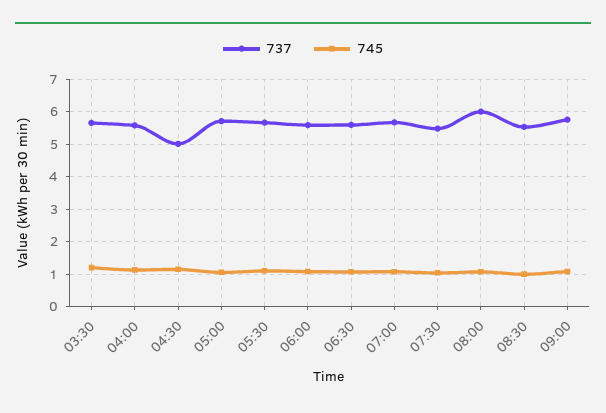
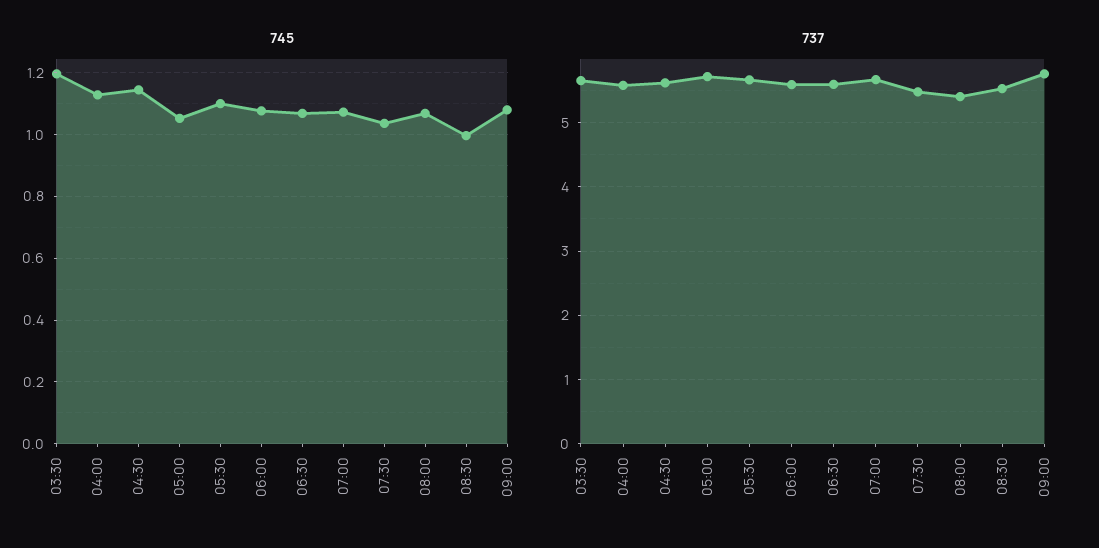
737, 04:30: 5 -> 5.6
737, 08:00: 6 -> 5.4

